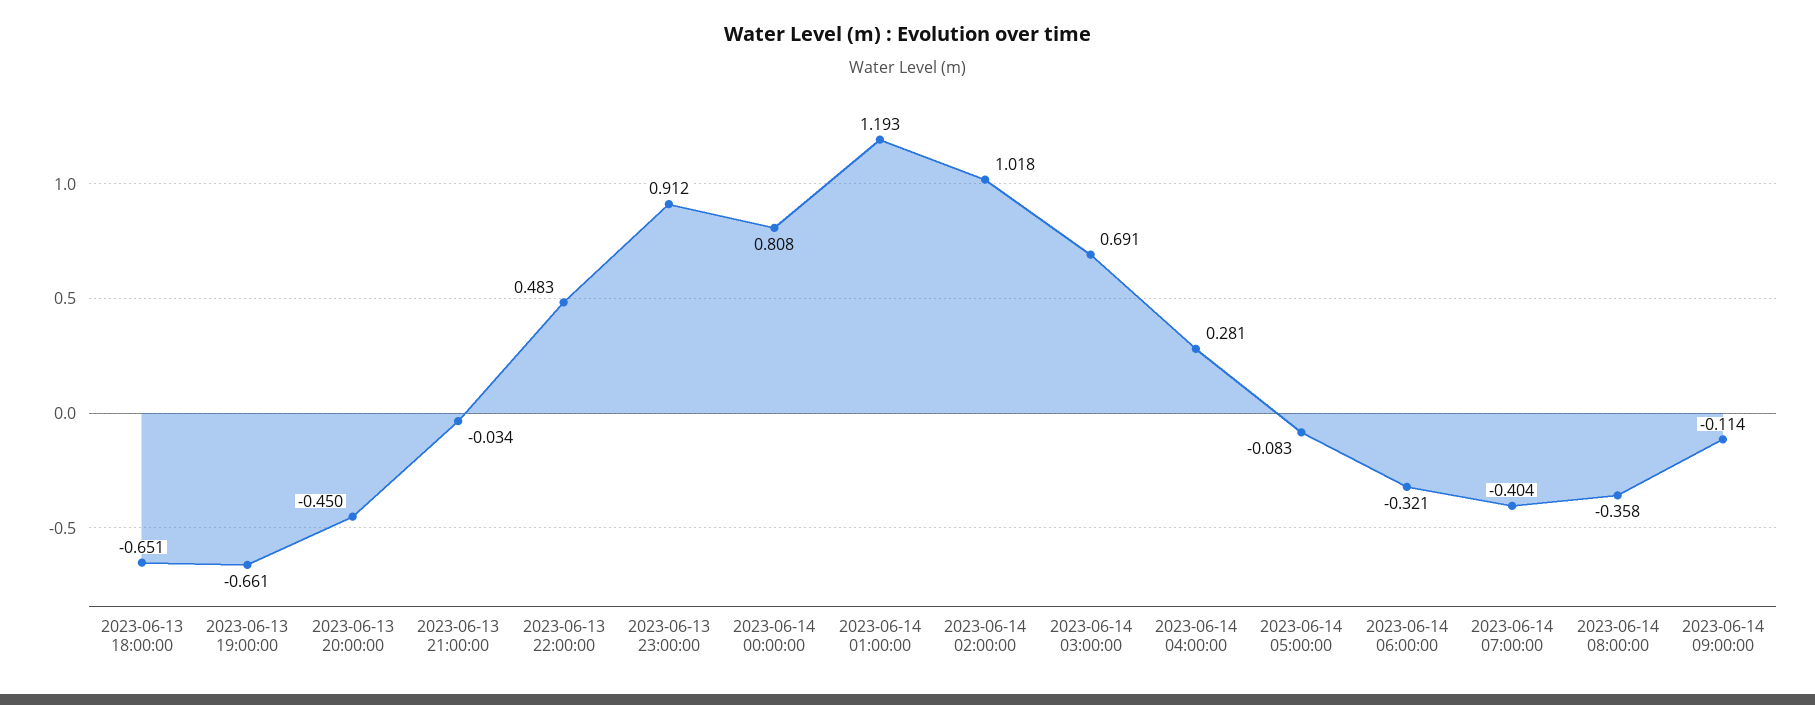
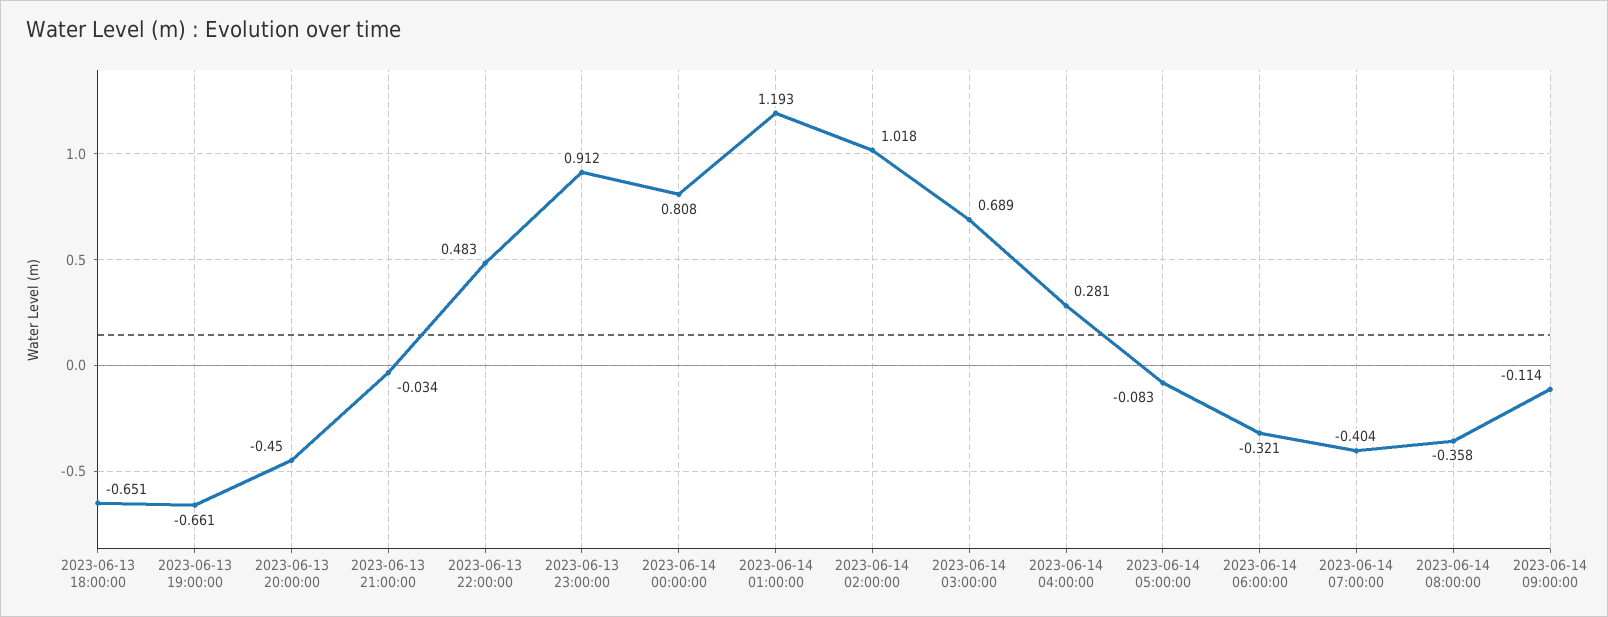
2023-06-14 03:00:00: 0.691 -> 0.689

